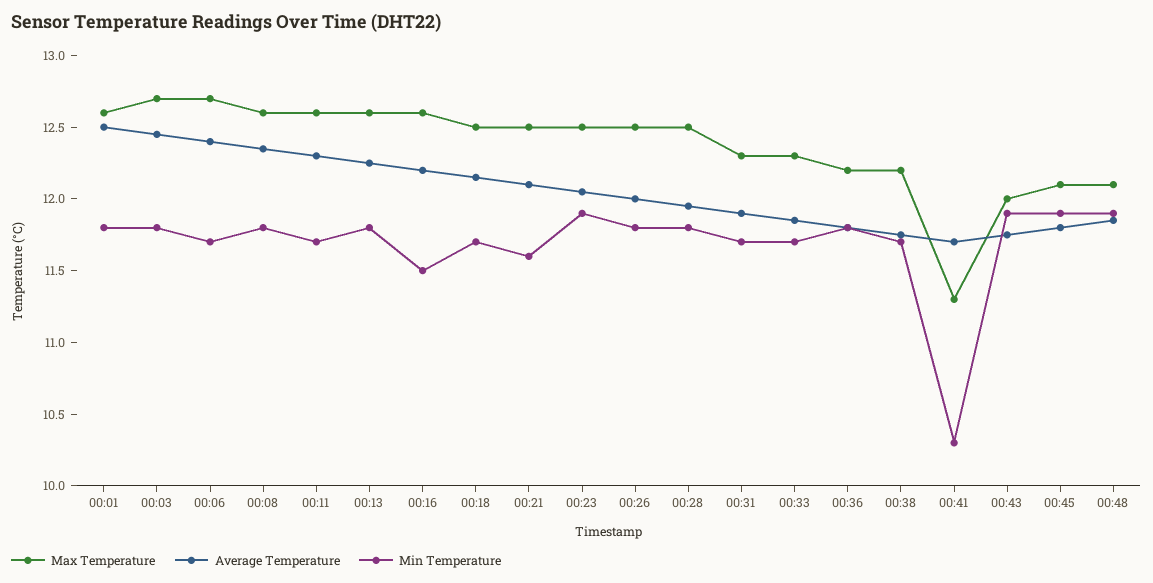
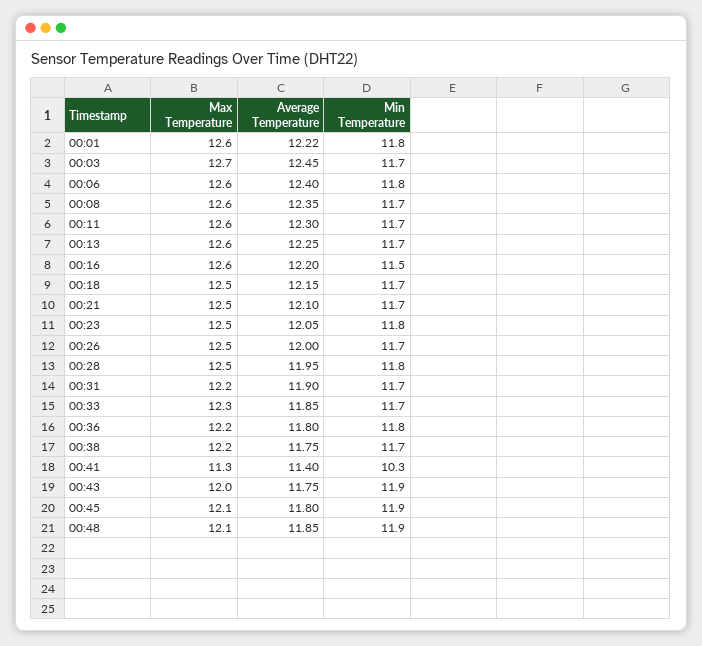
Average Temperature, 00:01: 12.5 -> 12.22
Min Temperature, 00:03: 11.8 -> 11.7
Max Temperature, 00:06: 12.7 -> 12.6
Min Temperature, 00:06: 11.7 -> 11.8
Min Temperature, 00:08: 11.8 -> 11.7
Min Temperature, 00:13: 11.8 -> 11.7
Min Temperature, 00:21: 11.6 -> 11.7
Min Temperature, 00:23: 11.9 -> 11.8
Min Temperature, 00:26: 11.8 -> 11.7
Max Temperature, 00:31: 12.3 -> 12.2
Average Temperature, 00:41: 11.7 -> 11.4

